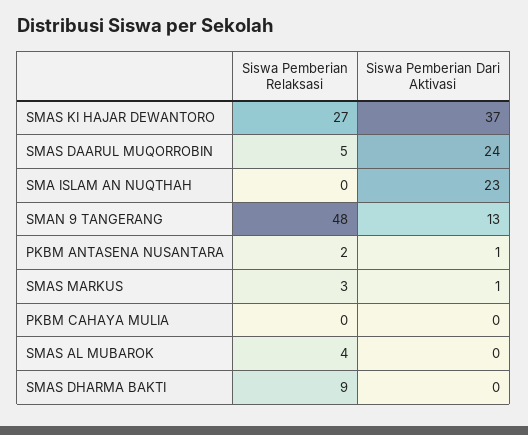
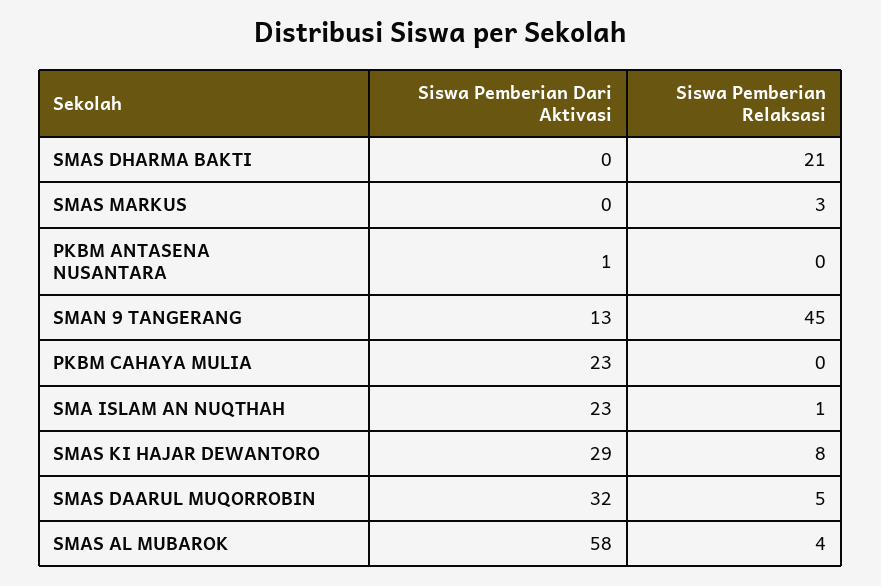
Siswa Pemberian Relaksasi, SMAS KI HAJAR DEWANTORO: 27 -> 8
Siswa Pemberian Dari Aktivasi, SMAS KI HAJAR DEWANTORO: 37 -> 29
Siswa Pemberian Dari Aktivasi, SMAS DAARUL MUQORROBIN: 24 -> 32
Siswa Pemberian Relaksasi, SMA ISLAM AN NUQTHAH: 0 -> 1
Siswa Pemberian Relaksasi, SMAN 9 TANGERANG: 48 -> 45
Siswa Pemberian Relaksasi, PKBM ANTASENA NUSANTARA: 2 -> 0
Siswa Pemberian Dari Aktivasi, SMAS MARKUS: 1 -> 0
Siswa Pemberian Dari Aktivasi, PKBM CAHAYA MULIA: 0 -> 23
Siswa Pemberian Dari Aktivasi, SMAS AL MUBAROK: 0 -> 58
Siswa Pemberian Relaksasi, SMAS DHARMA BAKTI: 9 -> 21

